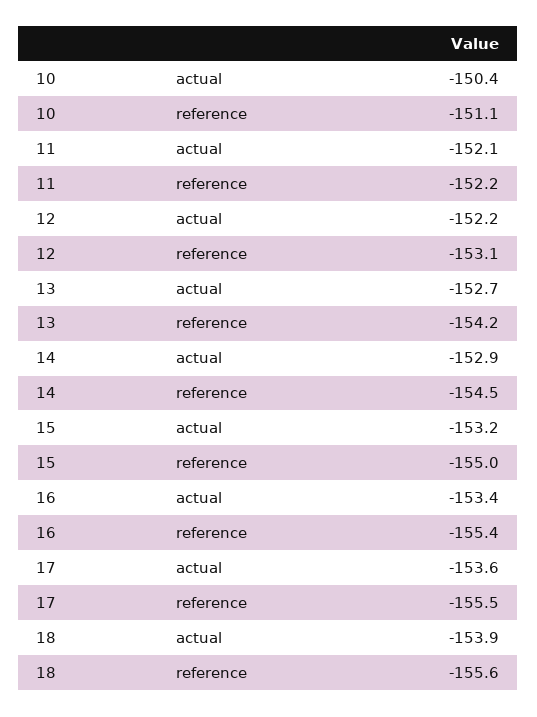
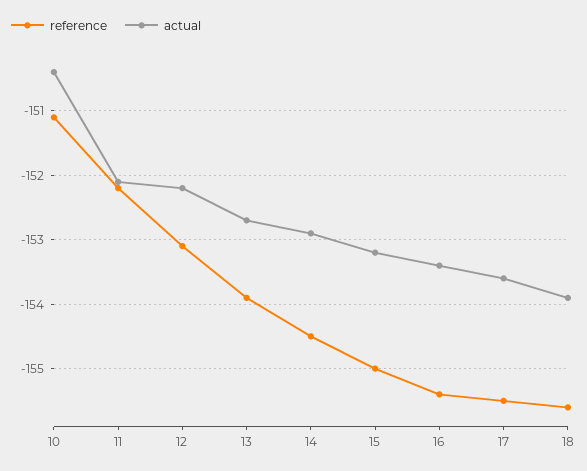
reference, 13: -154.2 -> -153.9

